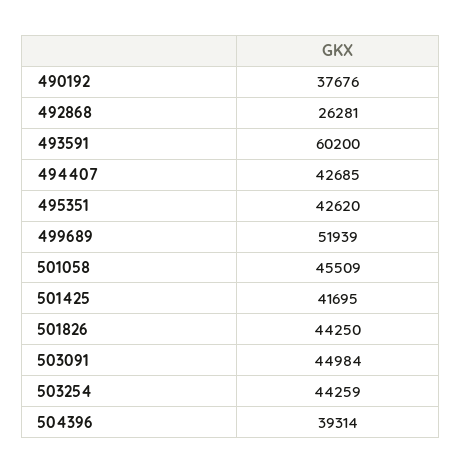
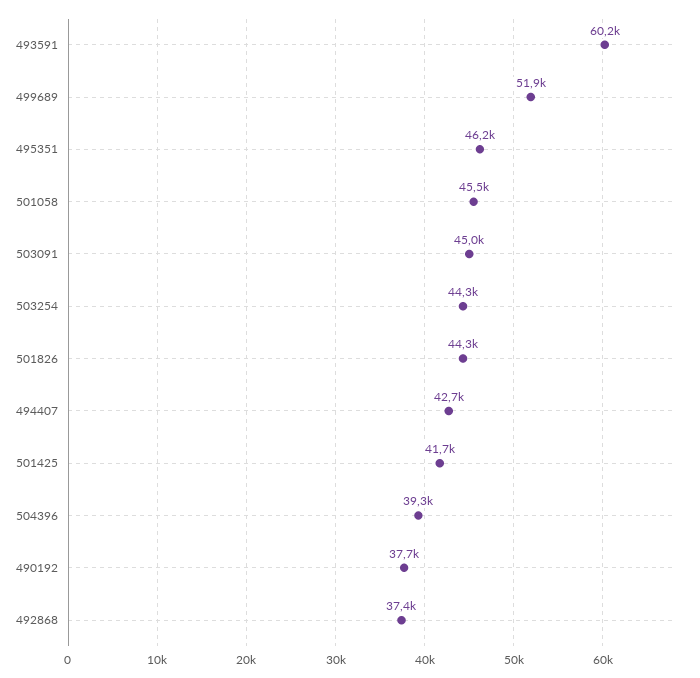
492868: 26281 -> 37400
495351: 42620 -> 46200

